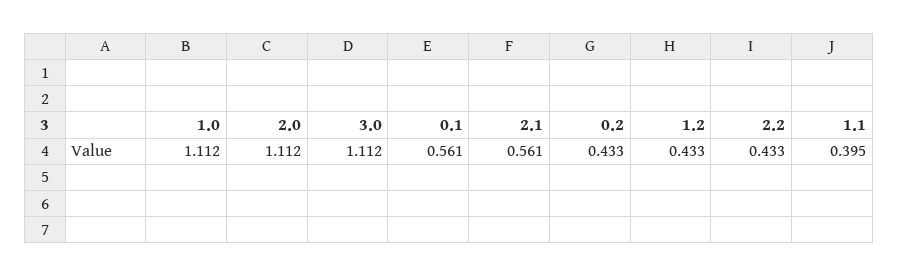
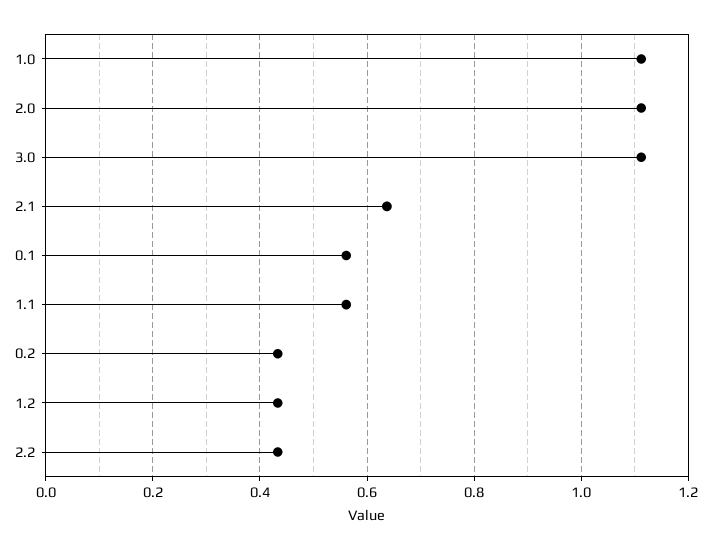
2.1: 0.561 -> 0.64
1.1: 0.395 -> 0.56

